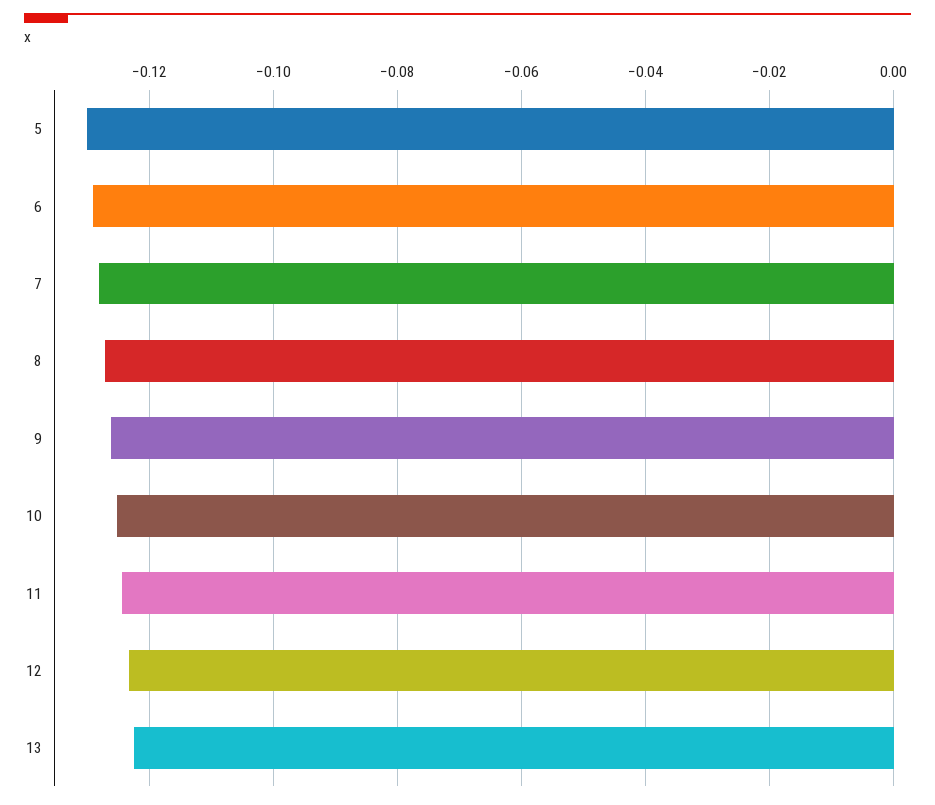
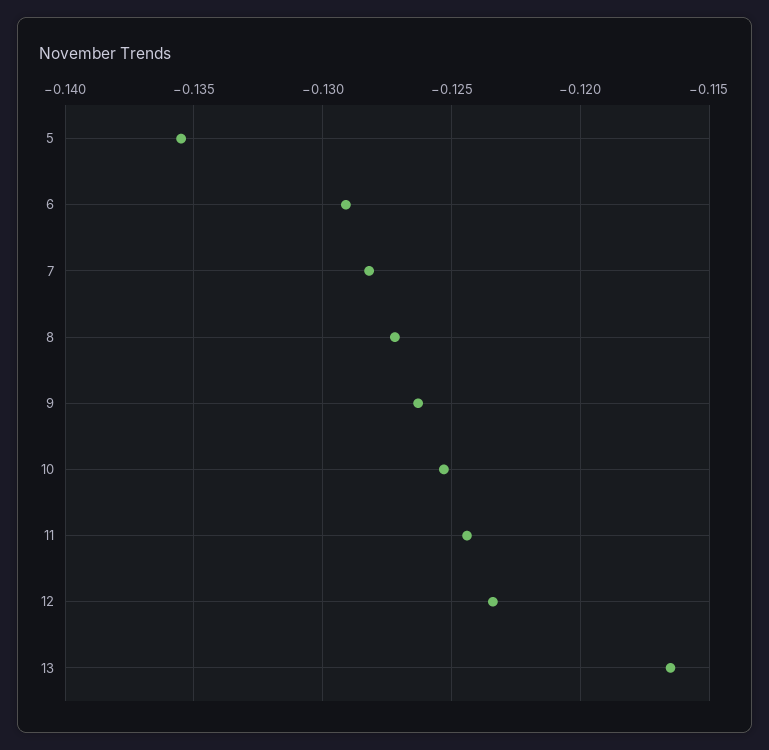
5: -0.13 -> -0.1355
13: -0.122 -> -0.1165

